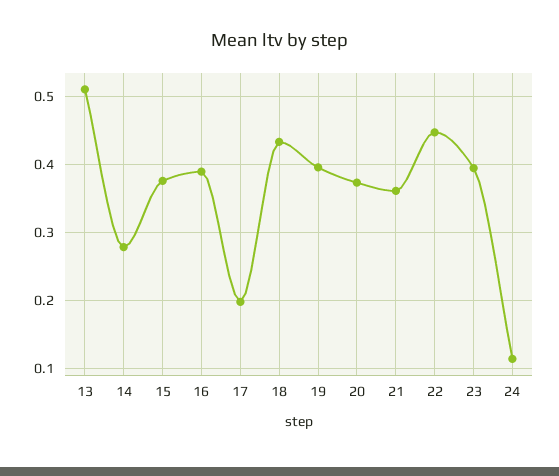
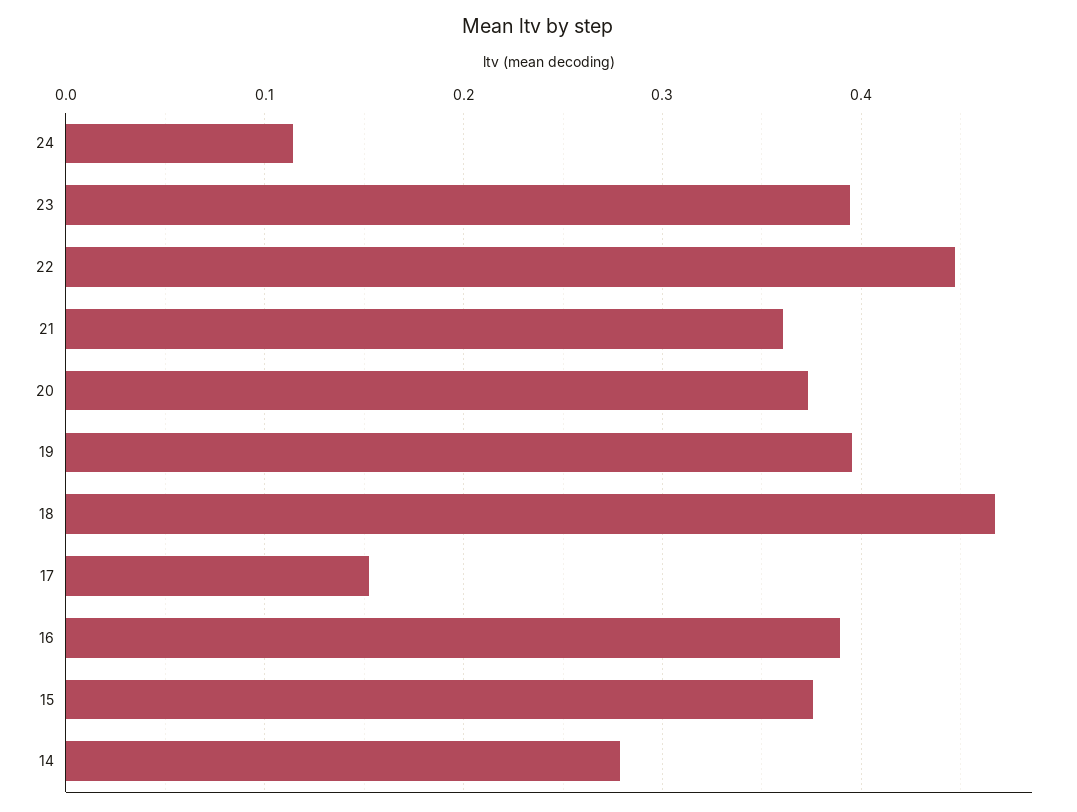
13: 0.51 -> none
17: 0.2 -> 0.15
18: 0.43 -> 0.47

